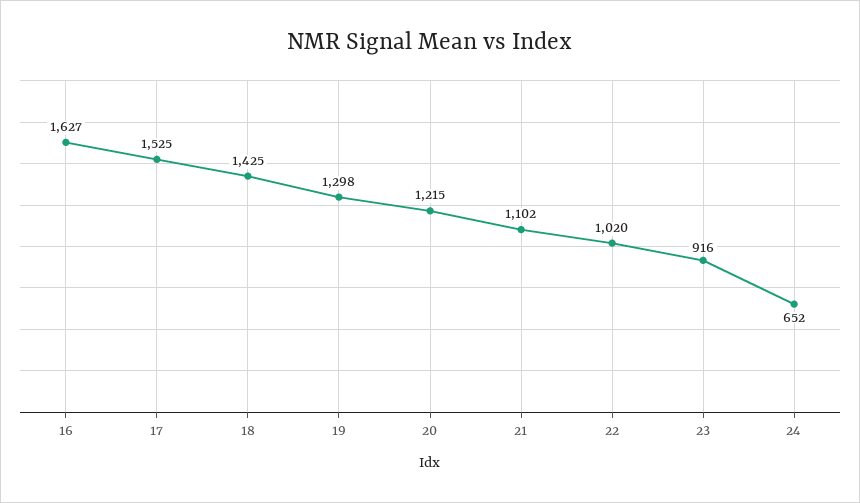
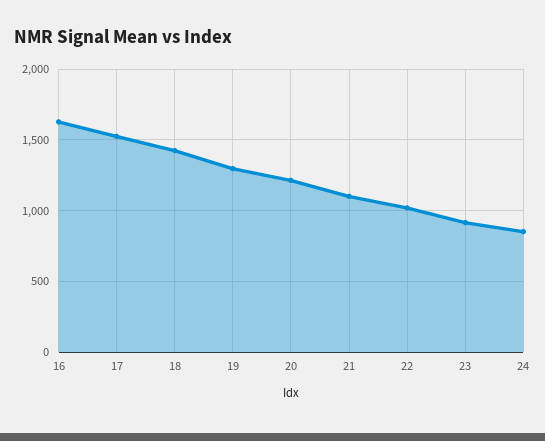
24: 652 -> 850

